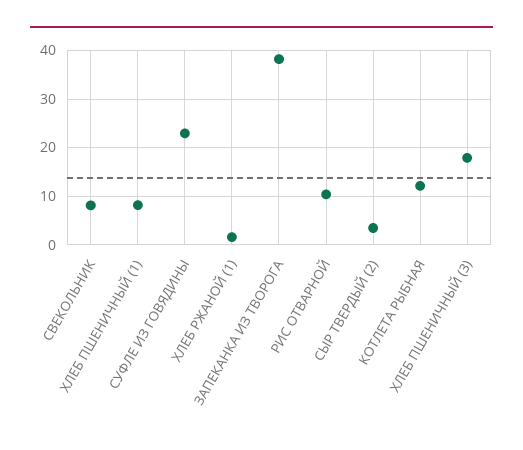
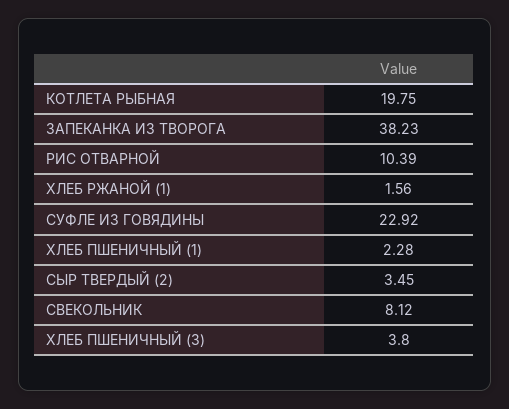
ХЛЕБ ПШЕНИЧНЫЙ (1): 8 -> 2.28
КОТЛЕТА РЫБНАЯ: 12 -> 19.75
ХЛЕБ ПШЕНИЧНЫЙ (3): 18 -> 3.8

